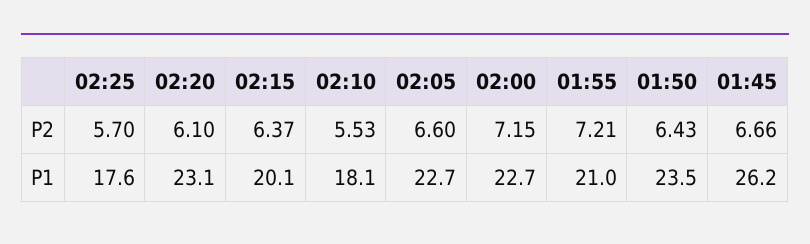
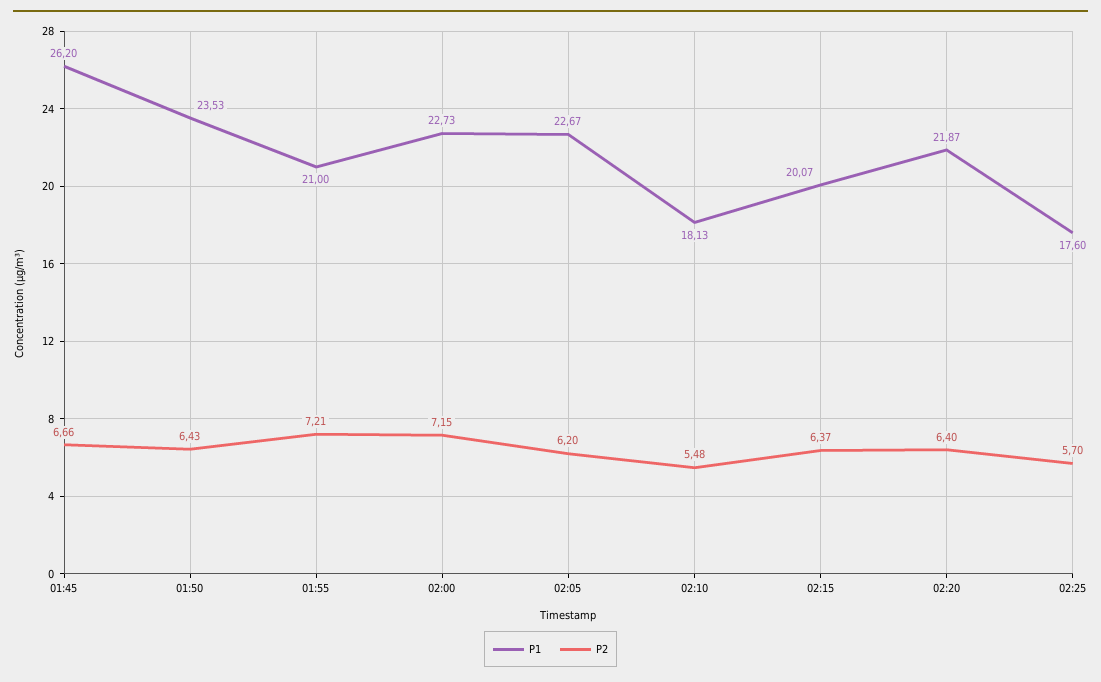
P2, 02:20: 6.1 -> 6.4
P2, 02:10: 5.53 -> 5.48
P2, 02:05: 6.6 -> 6.2
P1, 02:20: 23.1 -> 21.87

